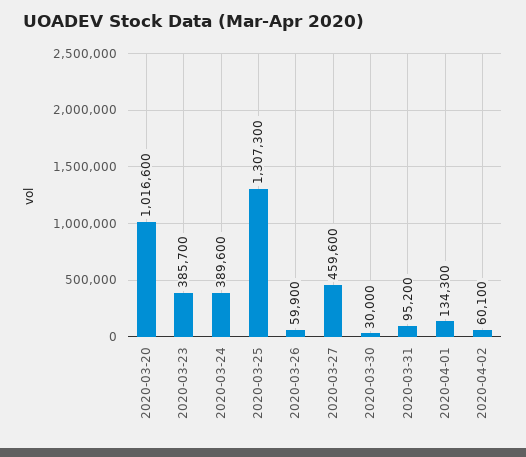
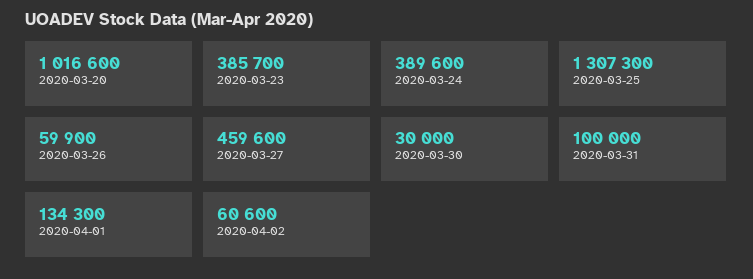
2020-03-31: 95200 -> 100000
2020-04-02: 60100 -> 60600

